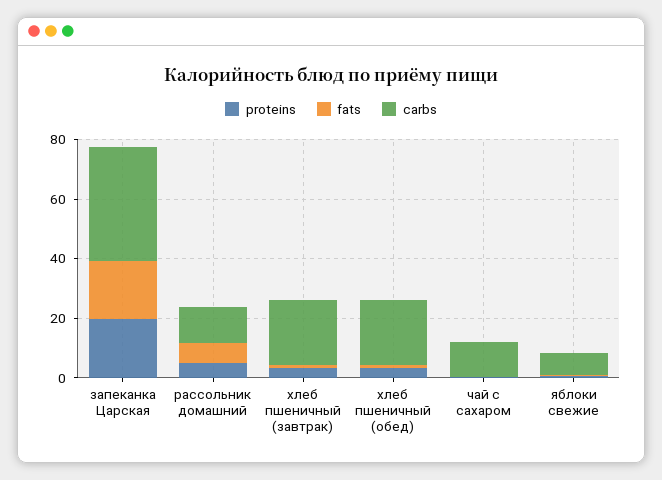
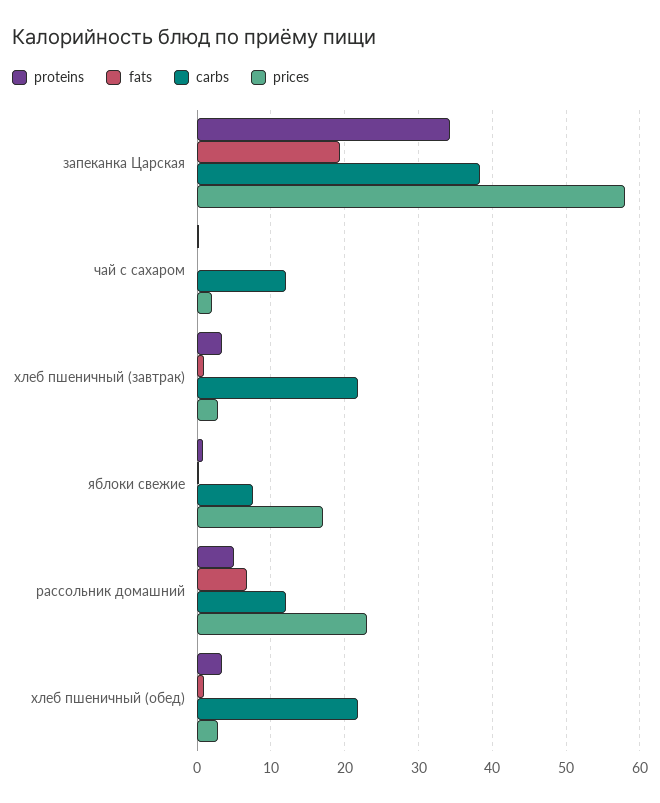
proteins, запеканка Царская: 20 -> 34
prices, запеканка Царская: none -> 58
prices, чай с сахаром: none -> 2
prices, хлеб пшеничный (завтрак): none -> 3
prices, яблоки свежие: none -> 17
prices, рассольник домашний: none -> 23
prices, хлеб пшеничный (обед): none -> 3

